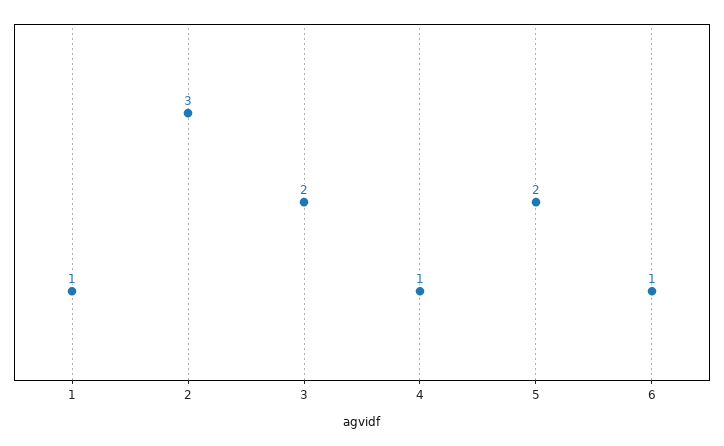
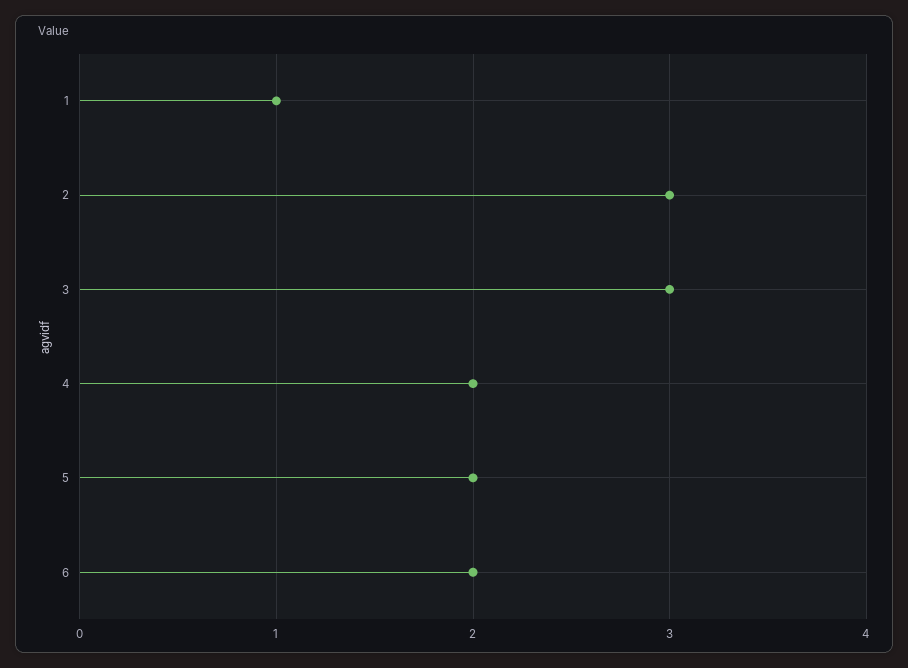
3: 2 -> 3
4: 1 -> 2
6: 1 -> 2

